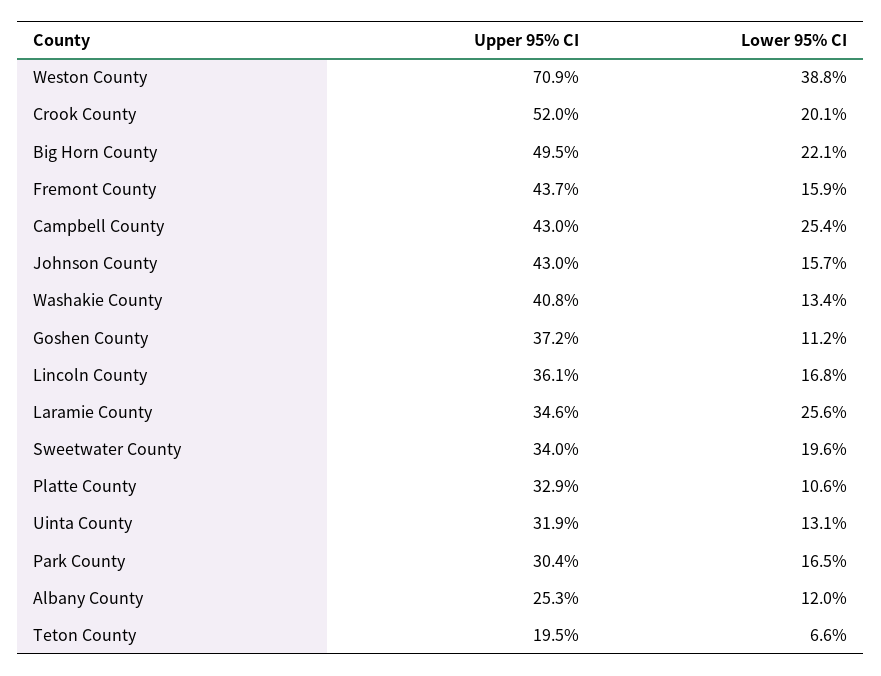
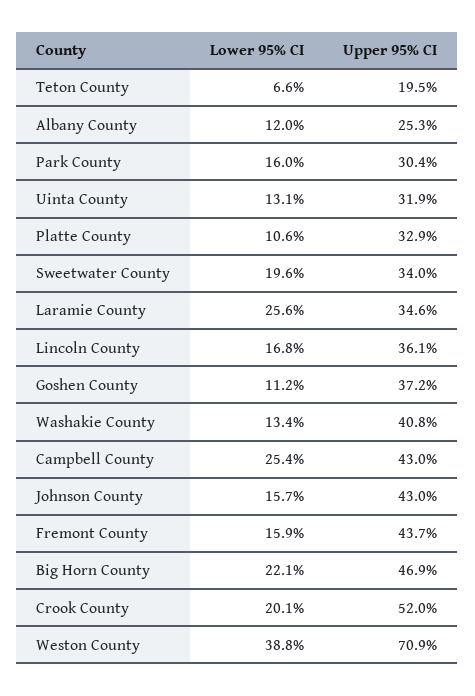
Upper 95% CI, Big Horn County: 49.5 -> 46.9
Lower 95% CI, Park County: 16.5 -> 16

